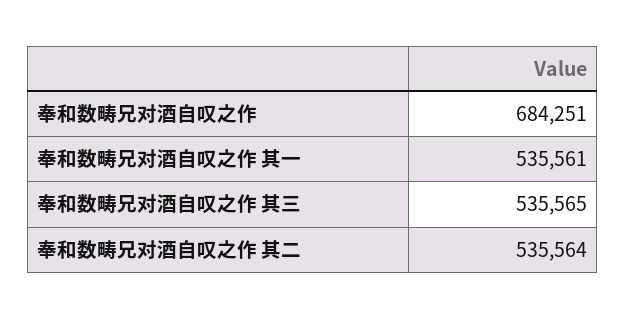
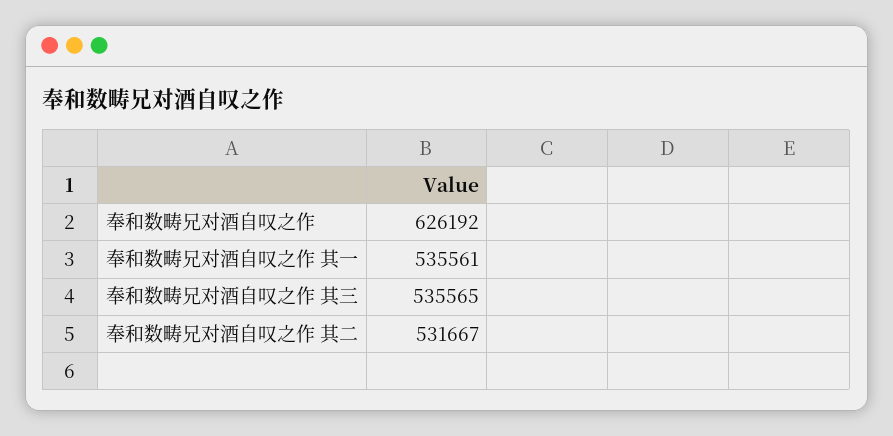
奉和数畴兄对酒自叹之作: 684251 -> 626192
奉和数畴兄对酒自叹之作 其二: 535564 -> 531667

